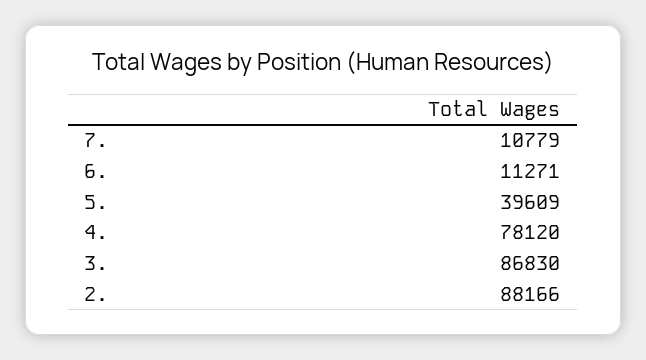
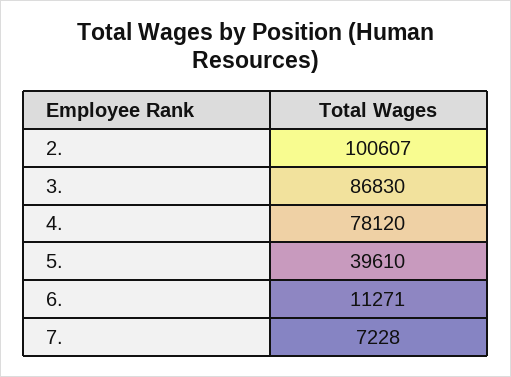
7.: 10779 -> 7228
5.: 39609 -> 39610
2.: 88166 -> 100607

